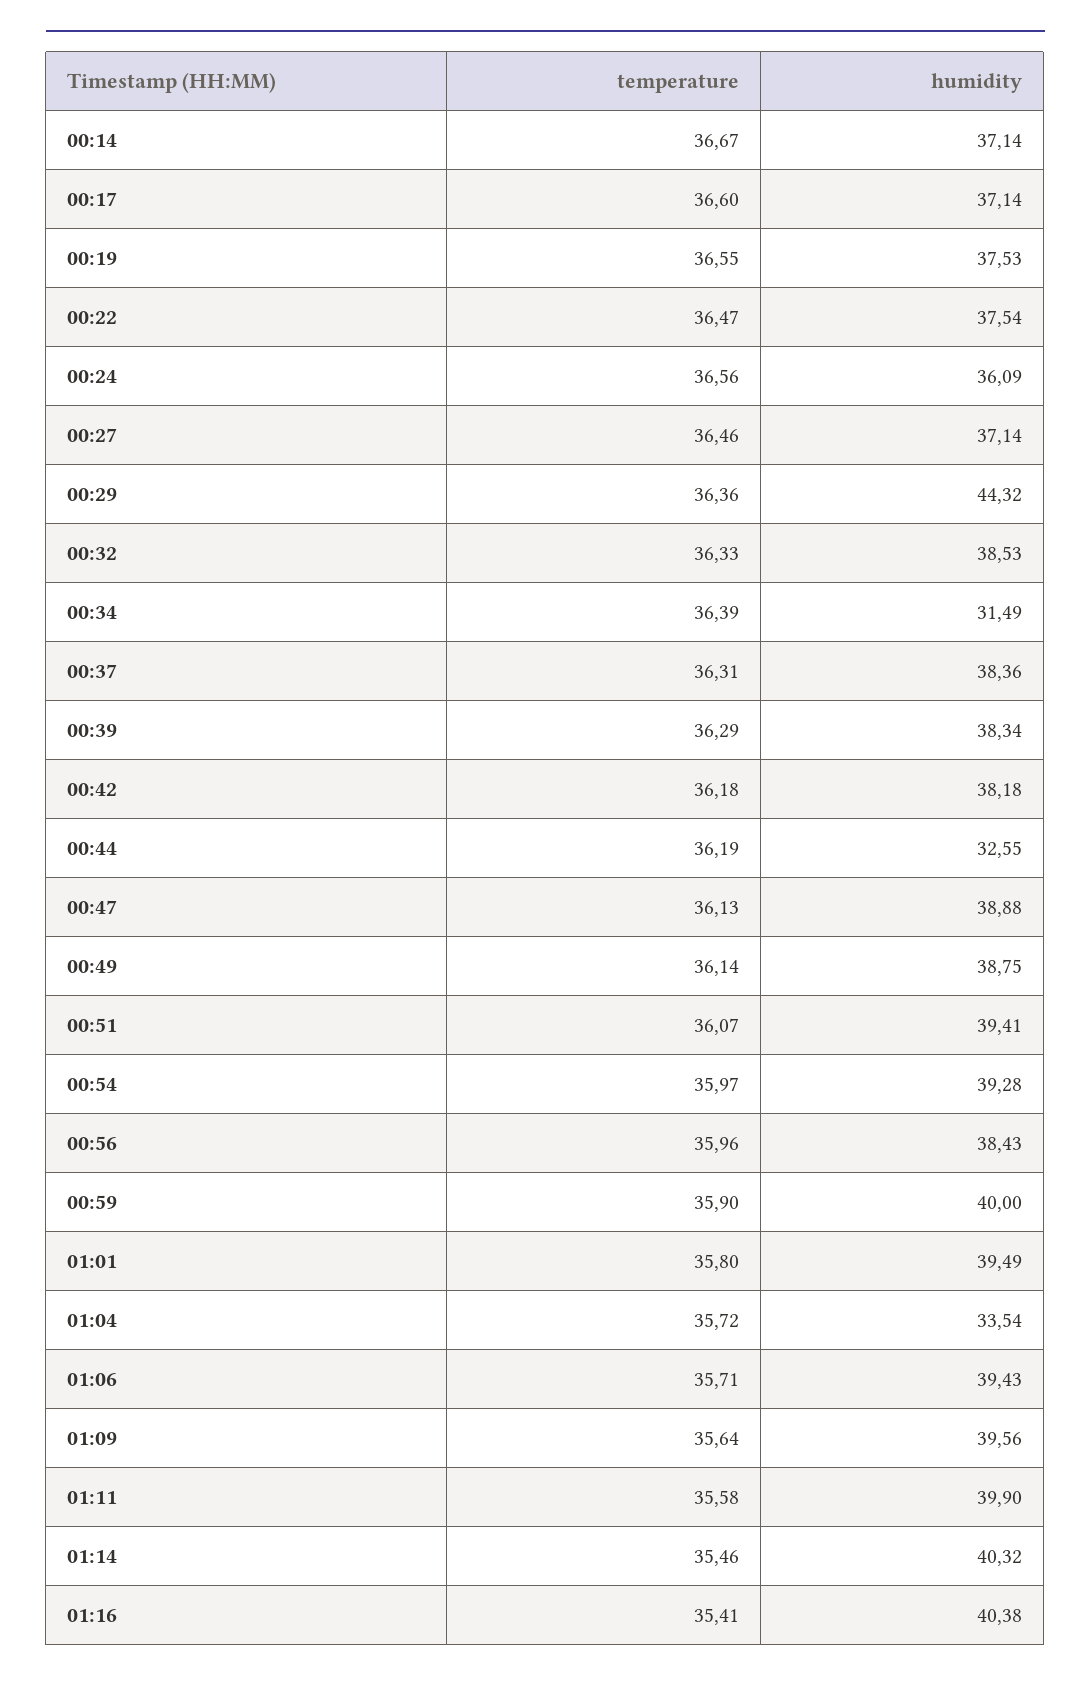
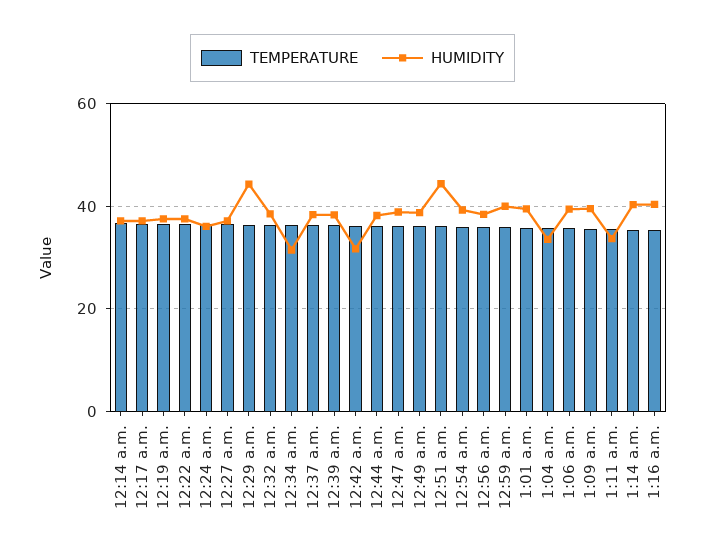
humidity, 00:42: 38.18 -> 32
humidity, 00:44: 32.55 -> 38
humidity, 00:51: 39.41 -> 44
humidity, 01:11: 39.9 -> 34

